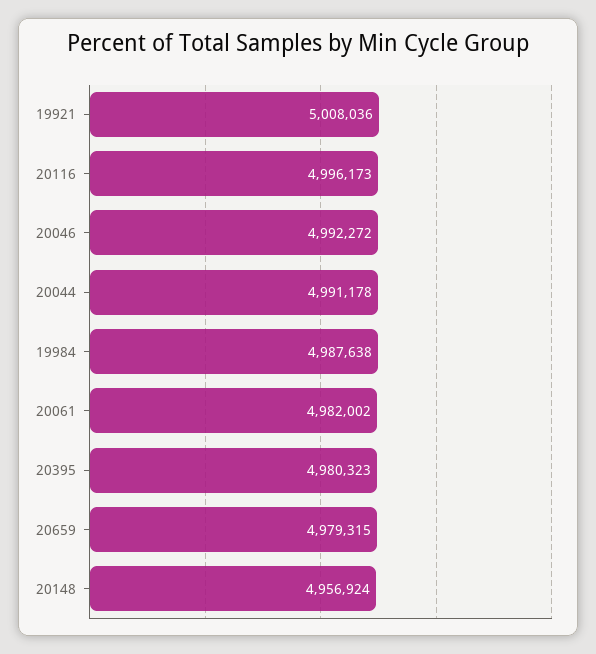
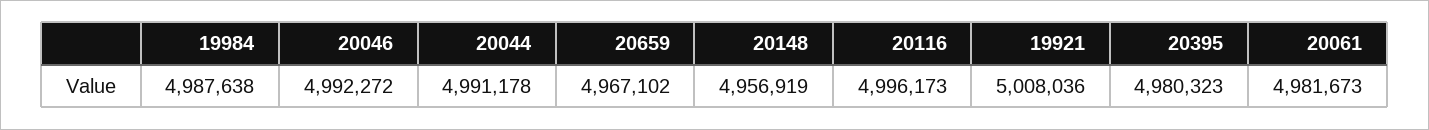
20061: 4982002 -> 4981673
20659: 4979315 -> 4967102
20148: 4956924 -> 4956919

